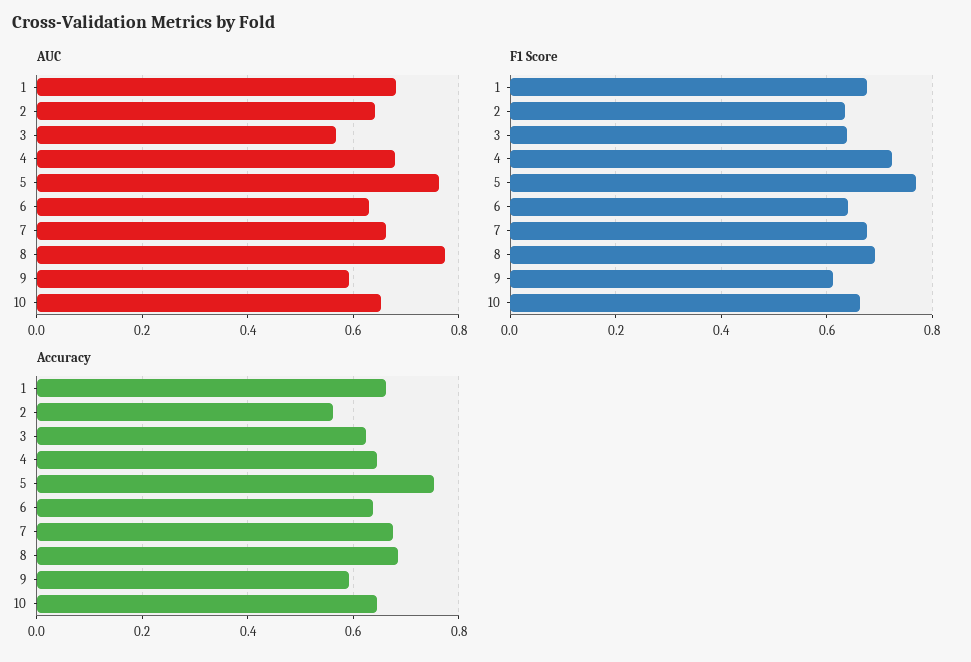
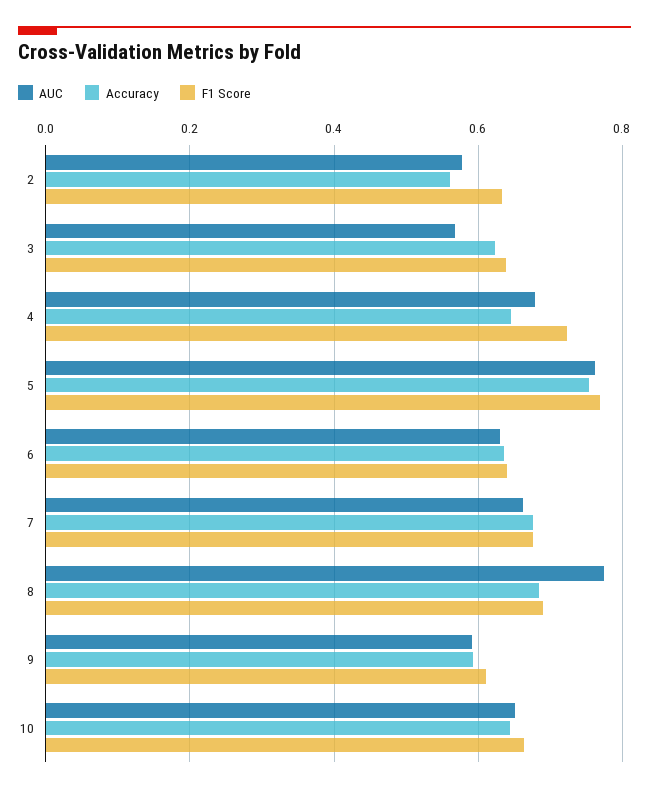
AUC, 1: 0.68 -> none
AUC, 2: 0.64 -> 0.58
F1 Score, 1: 0.68 -> none
Accuracy, 1: 0.66 -> none

